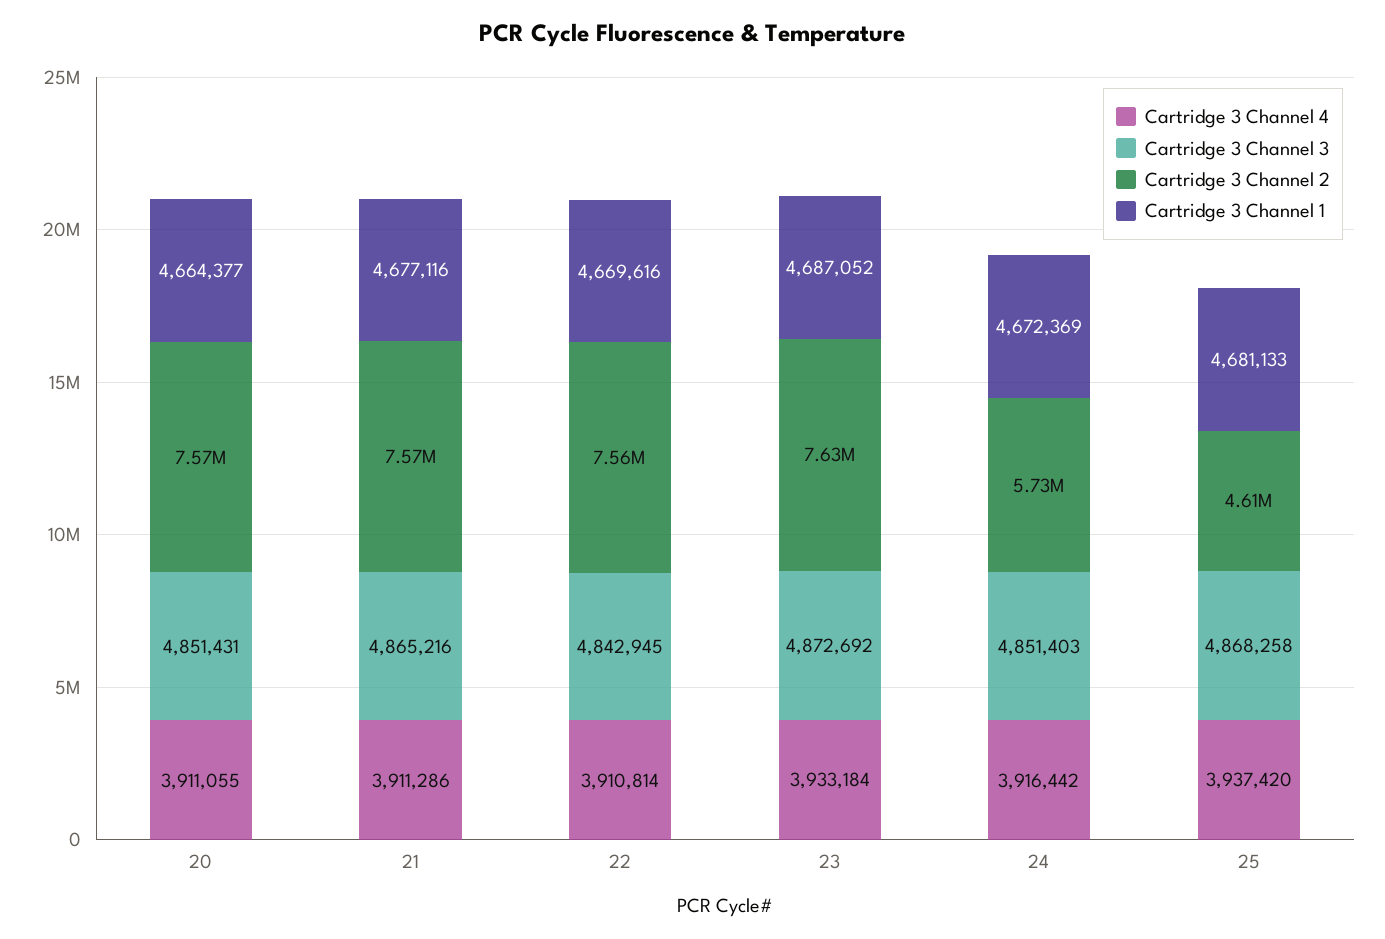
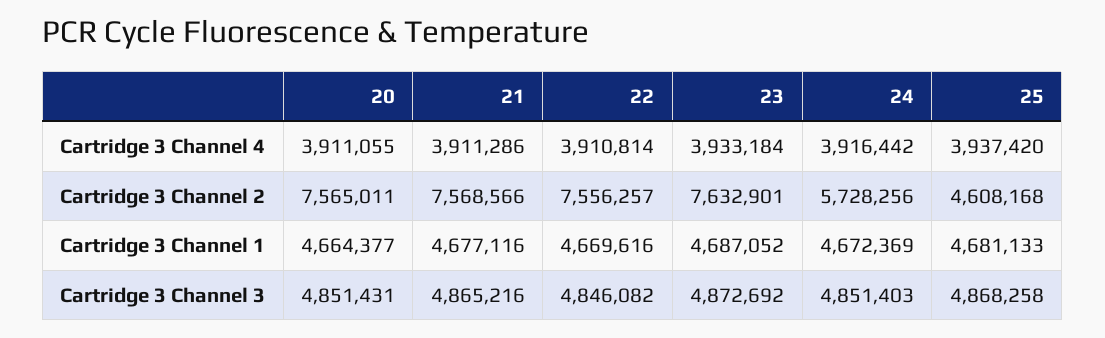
Cartridge 3 Channel 3, 22: 4842945 -> 4846082

